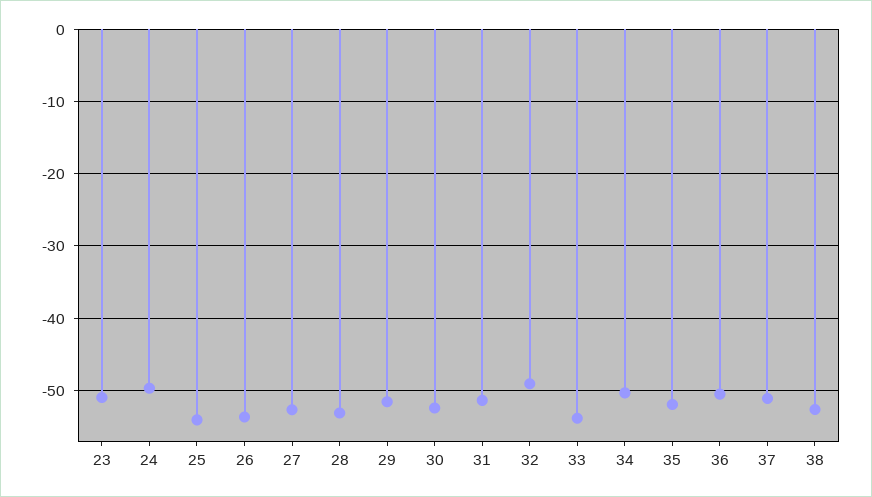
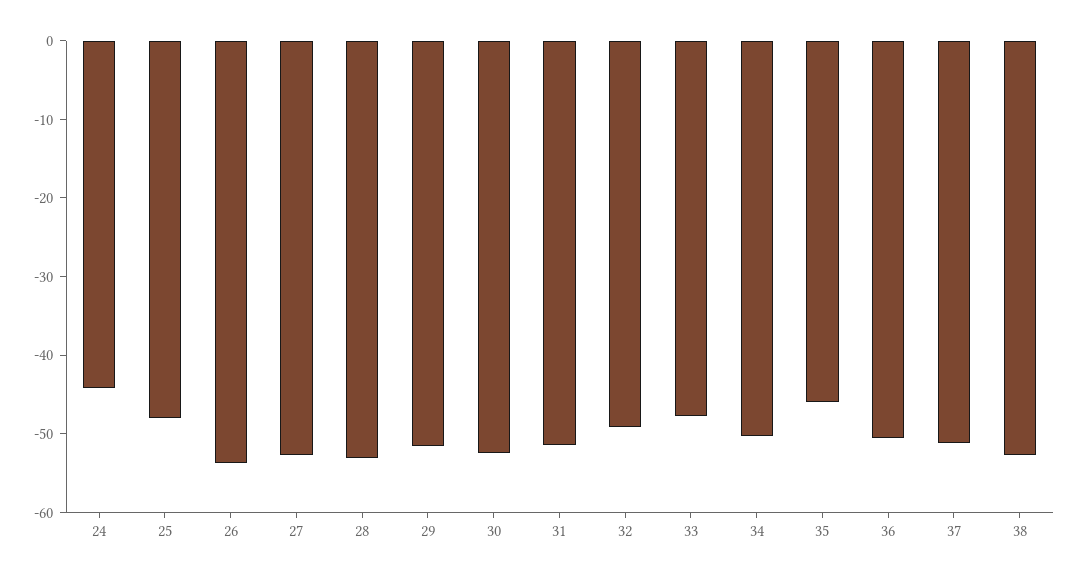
23: -51 -> none
24: -50 -> -44
25: -54 -> -48
33: -54 -> -48
35: -52 -> -46

